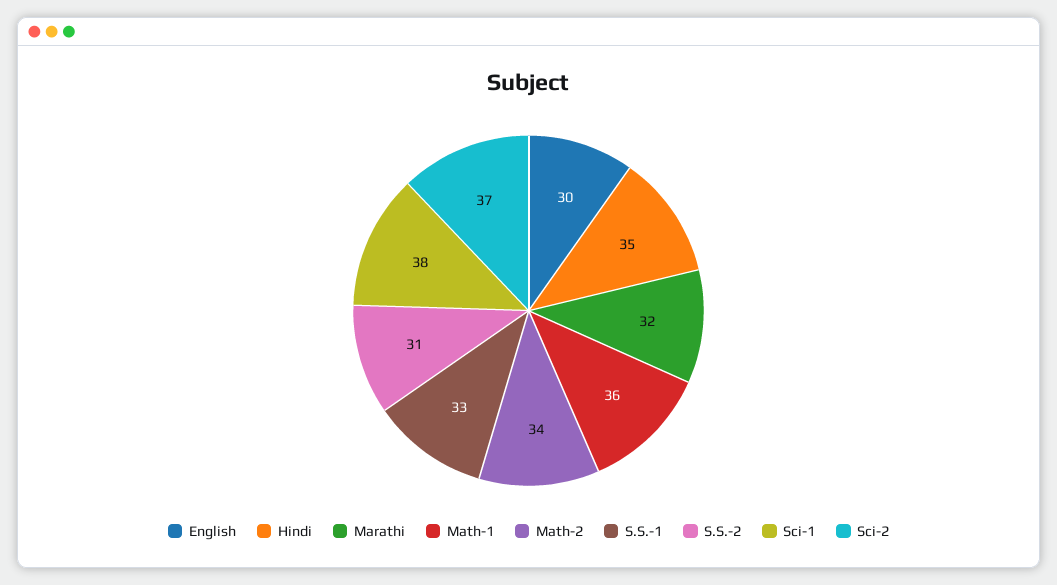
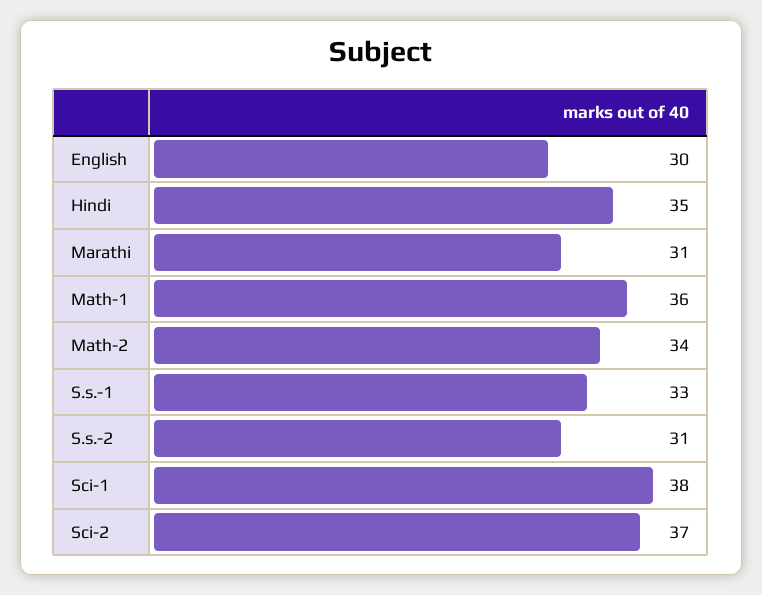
Marathi: 32 -> 31

